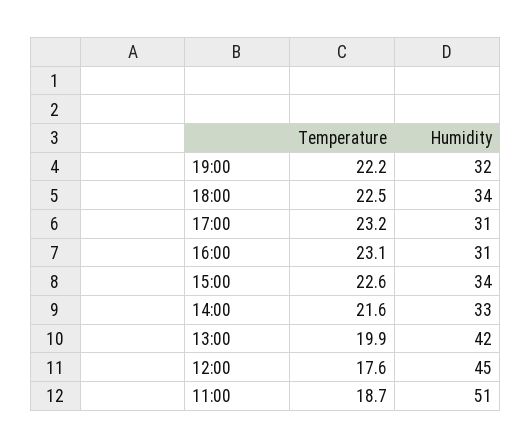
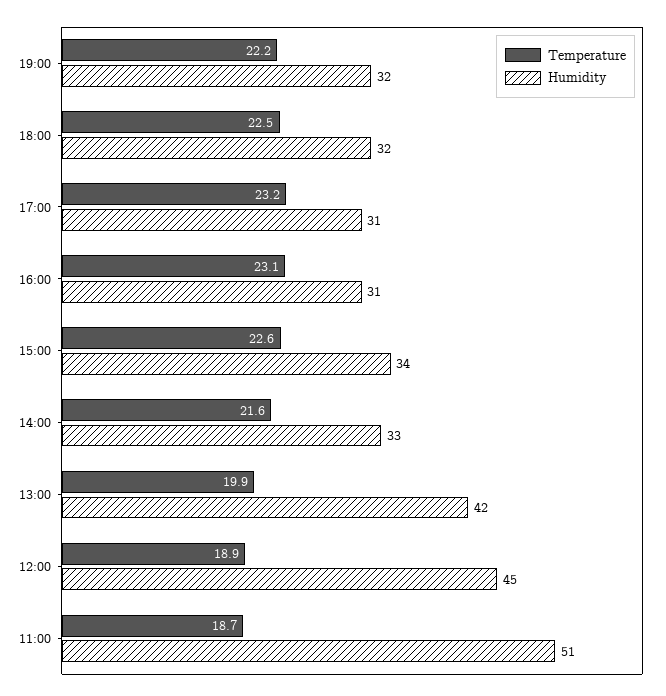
Humidity, 18:00: 34 -> 32
Temperature, 12:00: 17.6 -> 18.9

